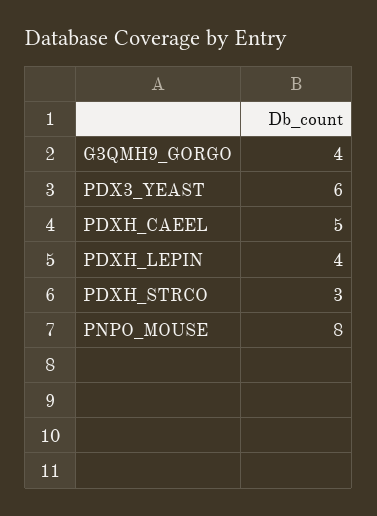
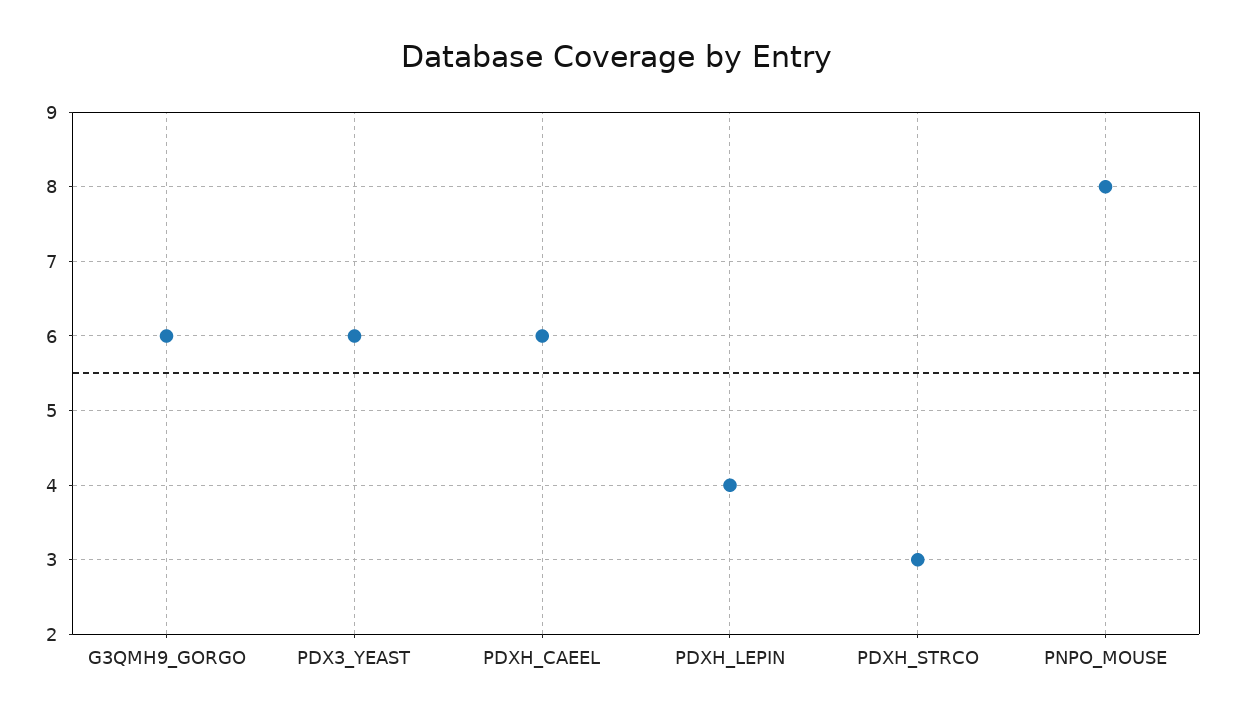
G3QMH9_GORGO: 4 -> 6
PDXH_CAEEL: 5 -> 6

